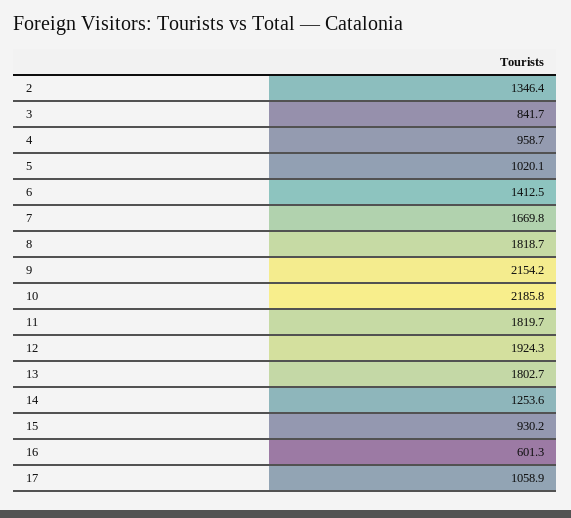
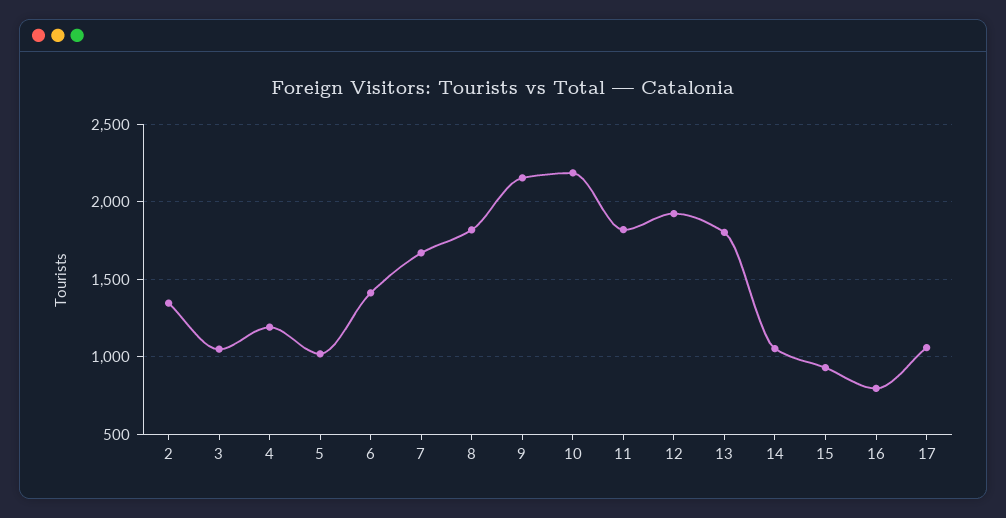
3: 841.7 -> 1050
4: 958.7 -> 1200
14: 1253.6 -> 1050
16: 601.3 -> 800

